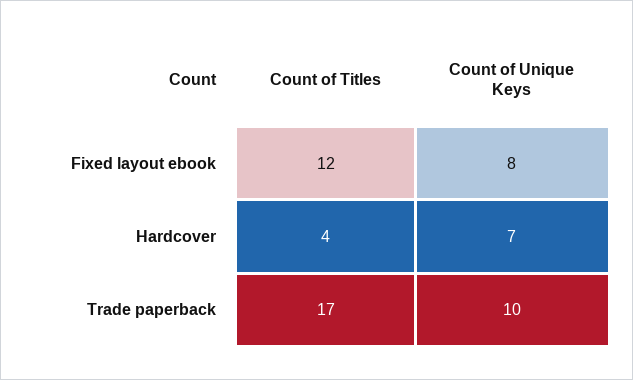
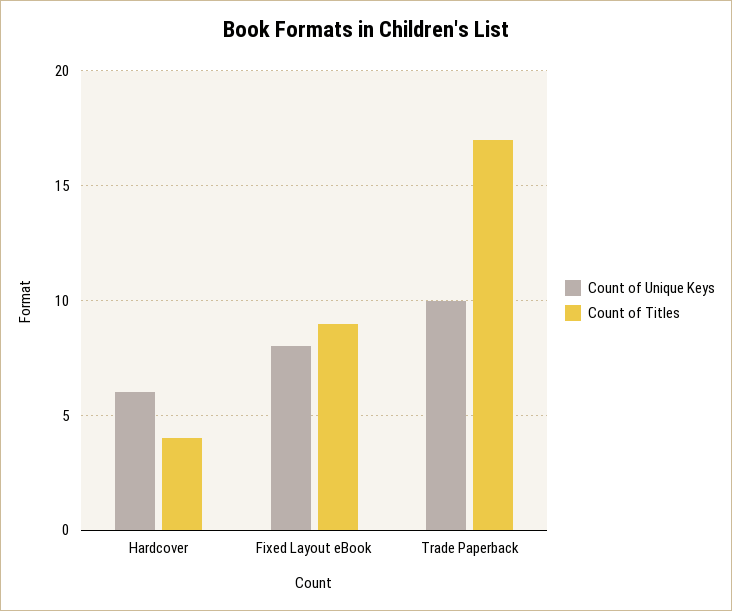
Count of Titles, Fixed layout ebook: 12 -> 9
Count of Unique Keys, Hardcover: 7 -> 6

